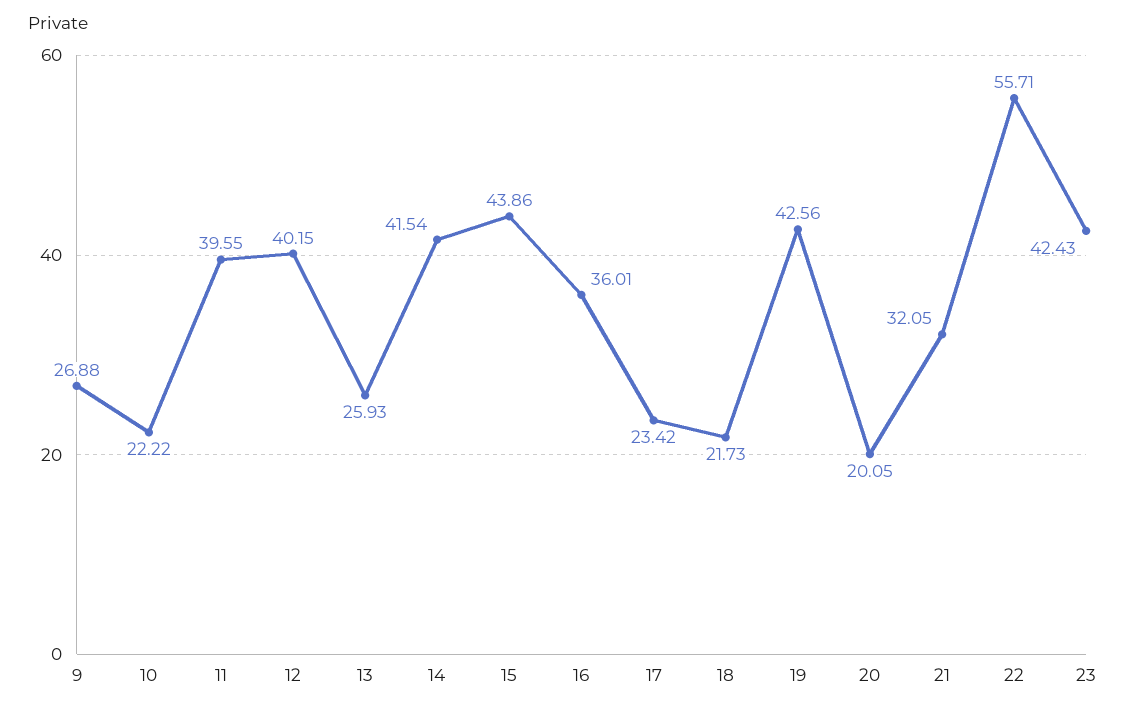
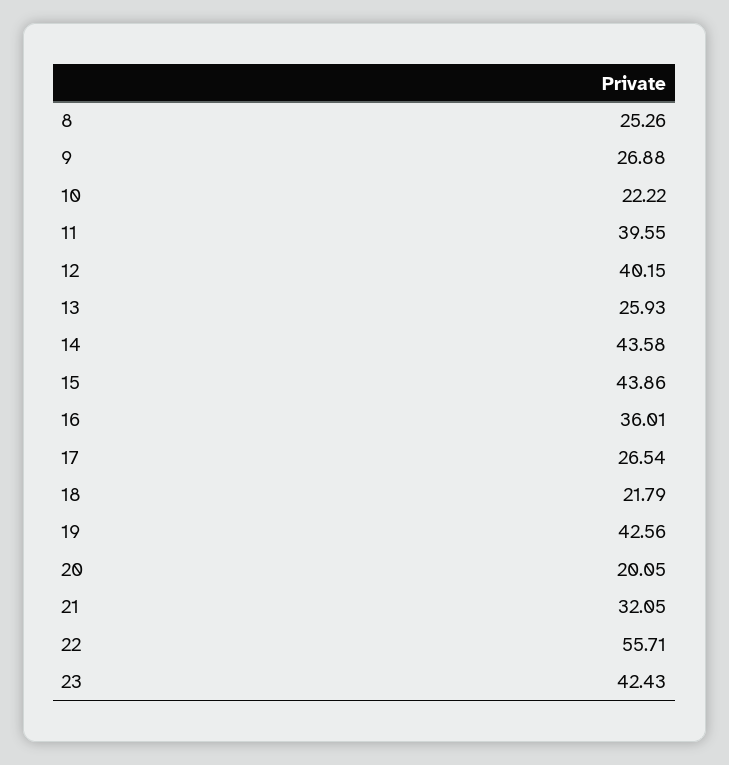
14: 41.54 -> 43.58
17: 23.42 -> 26.54
18: 21.73 -> 21.79
8: none -> 25.26

